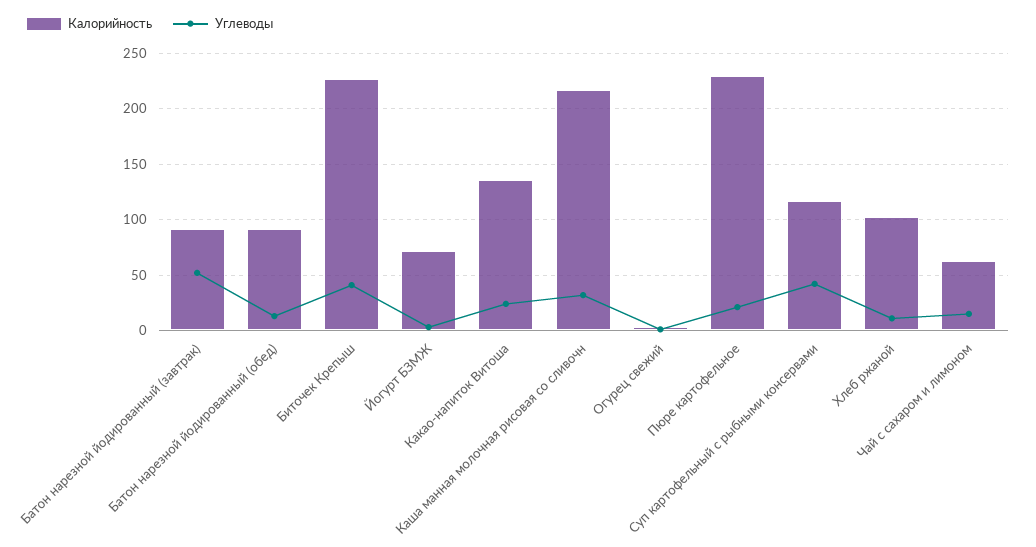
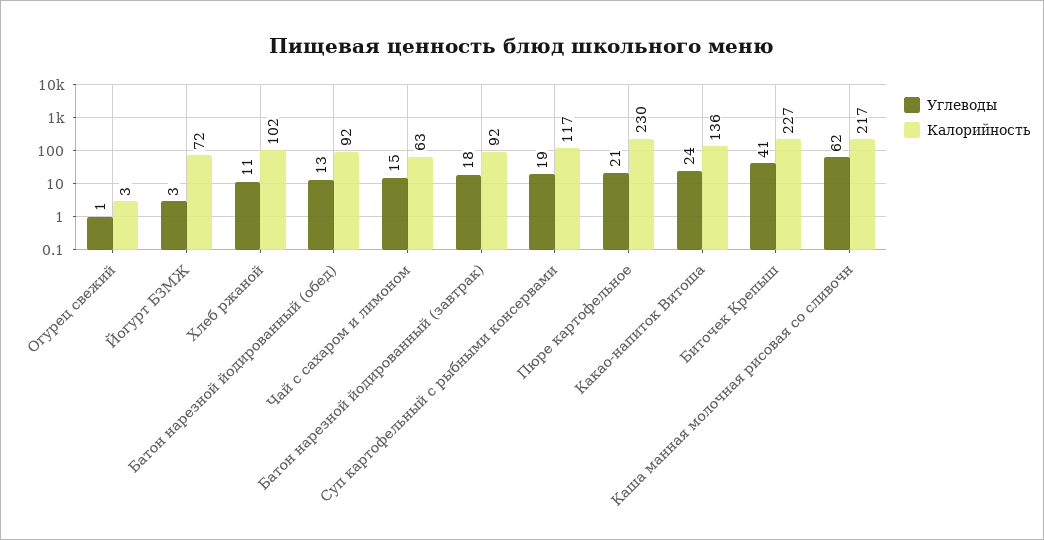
Углеводы, Батон нарезной йодированный (завтрак): 50 -> 18
Углеводы, Каша манная молочная рисовая со сливочн: 30 -> 62
Углеводы, Суп картофельный с рыбными консервами: 40 -> 19

